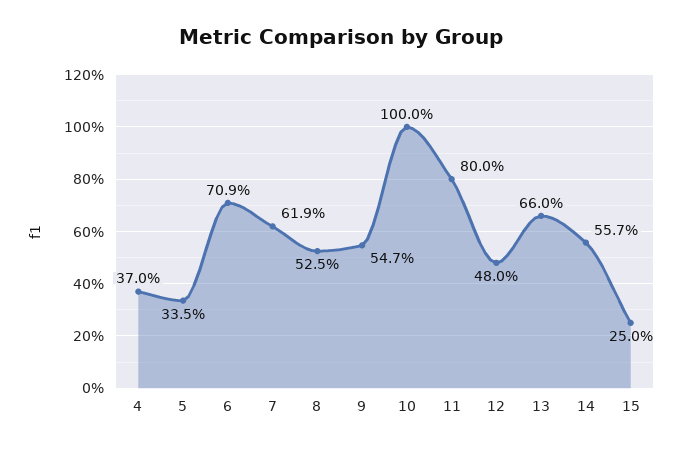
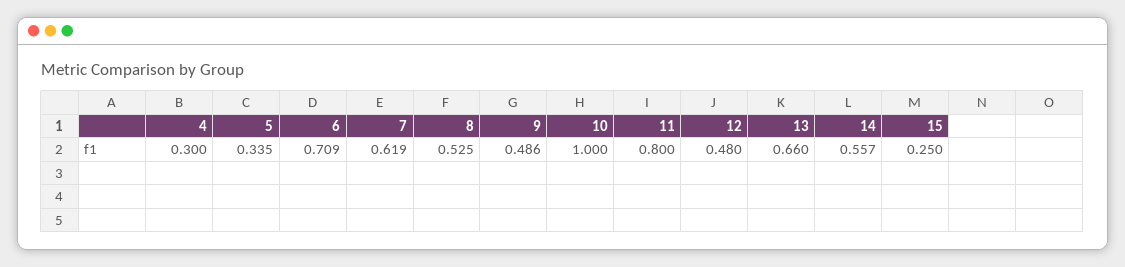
4: 0.37 -> 0.3
9: 0.547 -> 0.486

